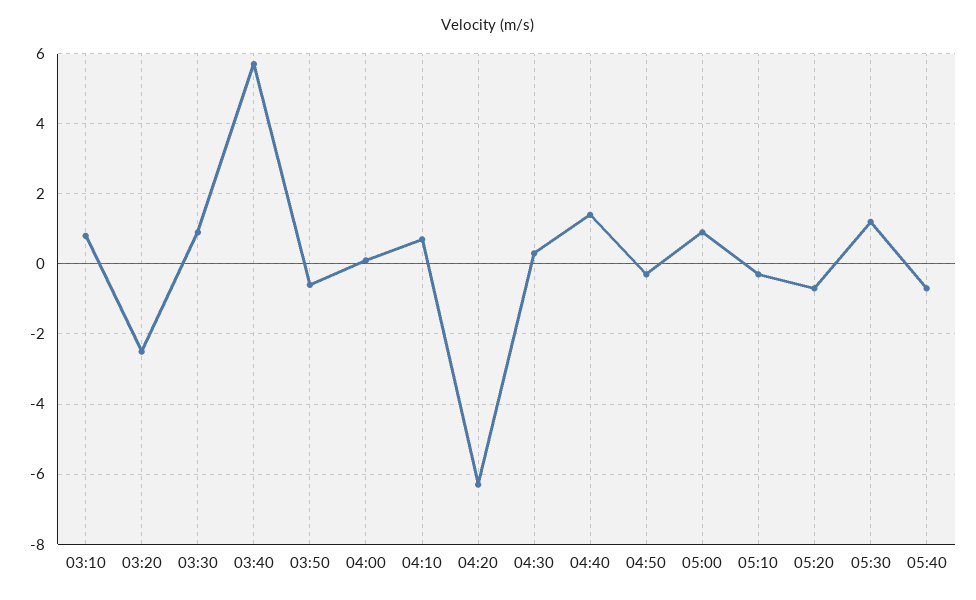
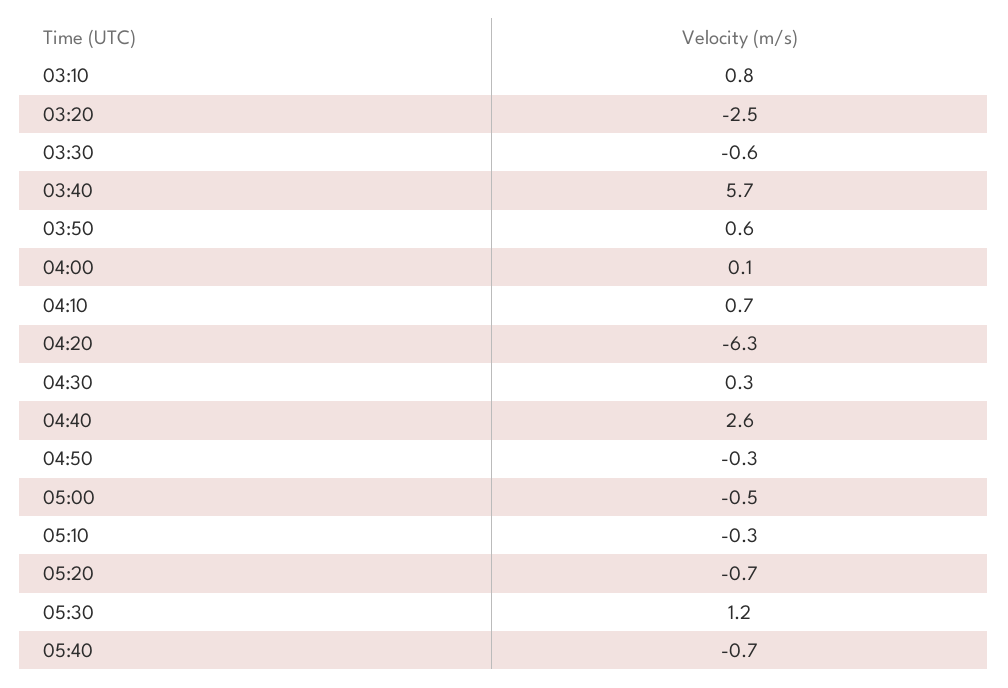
03:30: 1 -> -0.6
03:50: -0.5 -> 0.6
04:40: 1.5 -> 2.6
05:00: 1 -> -0.5

